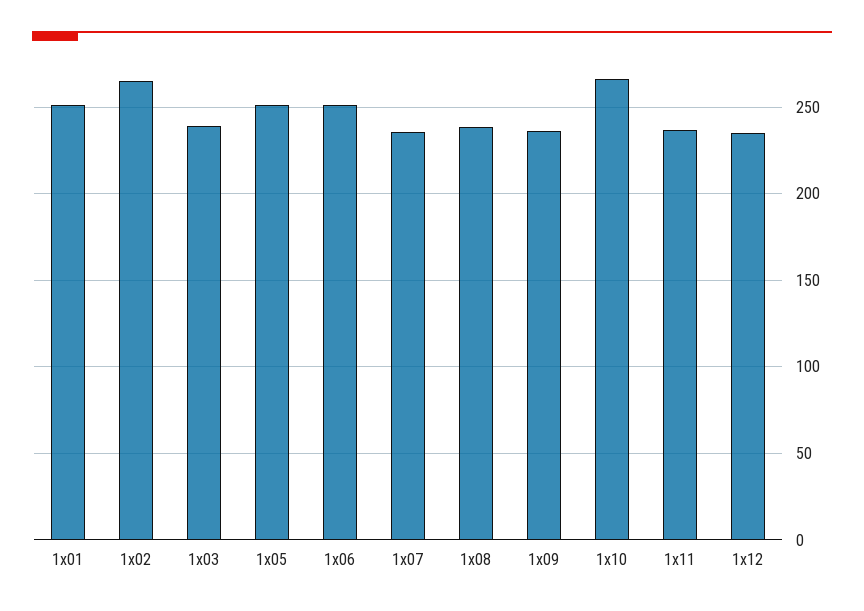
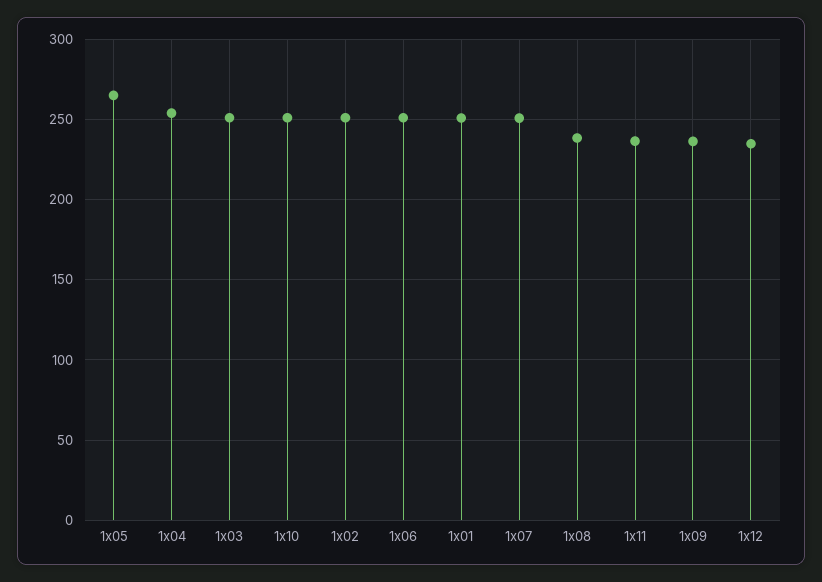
1x02: 265 -> 250
1x03: 240 -> 250
1x05: 250 -> 265
1x07: 235 -> 250
1x10: 265 -> 250
1x04: none -> 255

